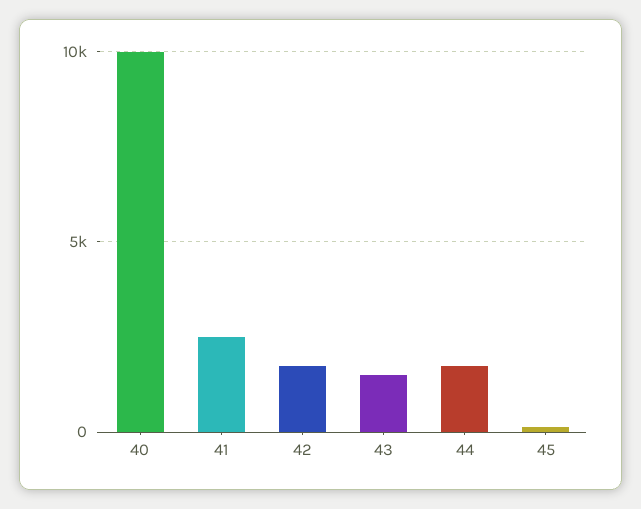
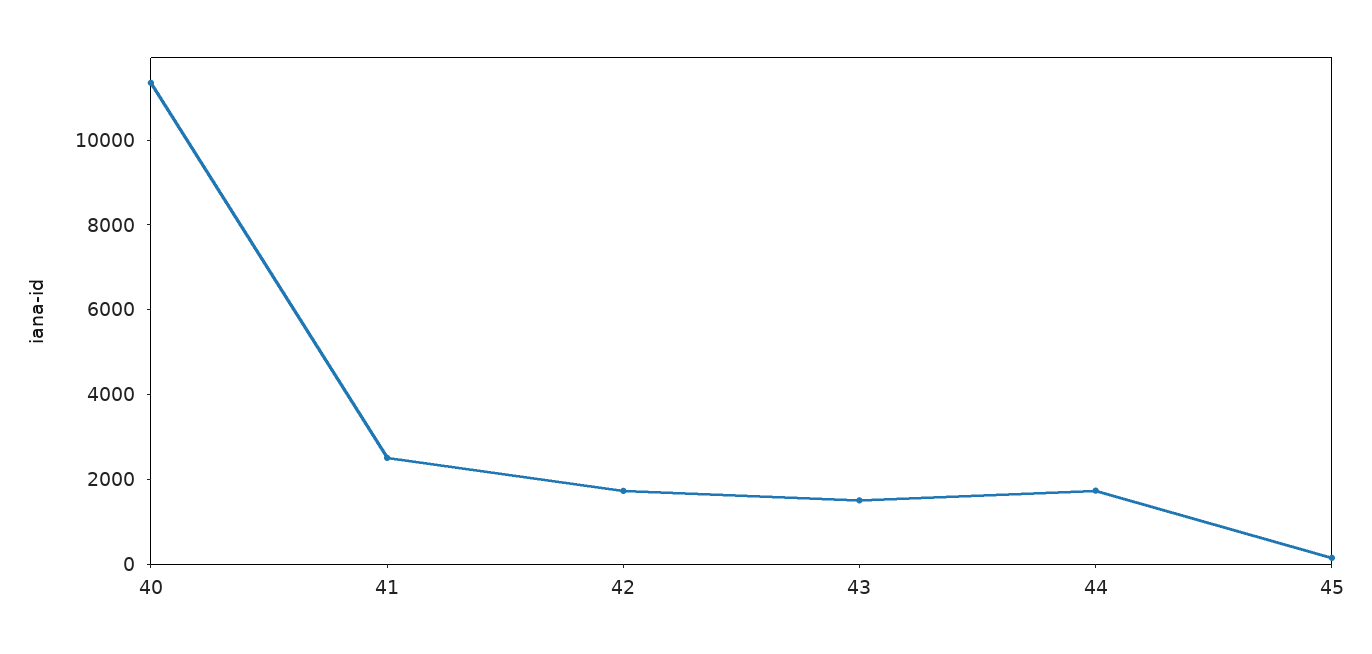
40: 10000 -> 11500

